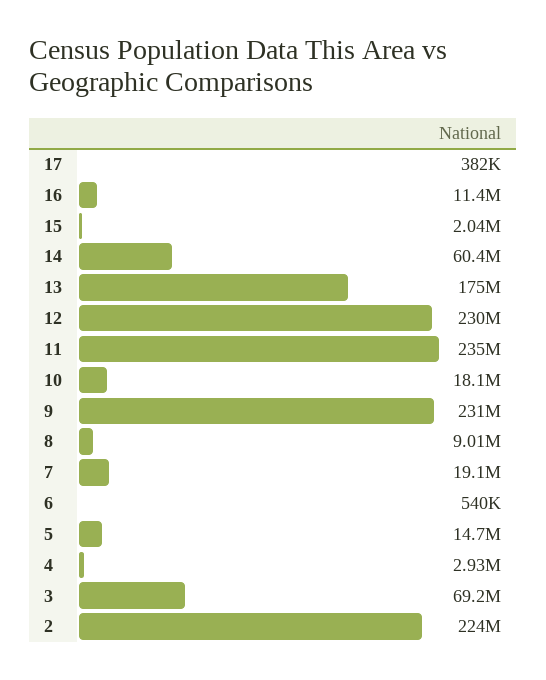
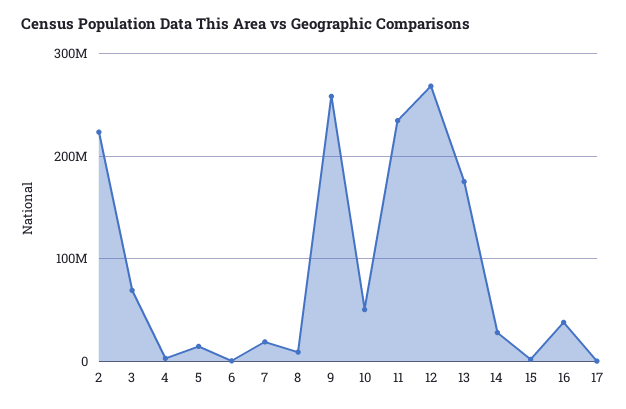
16: 11400000 -> 40000000
14: 60400000 -> 30000000
12: 230000000 -> 270000000
10: 18100000 -> 50000000
9: 231000000 -> 260000000

